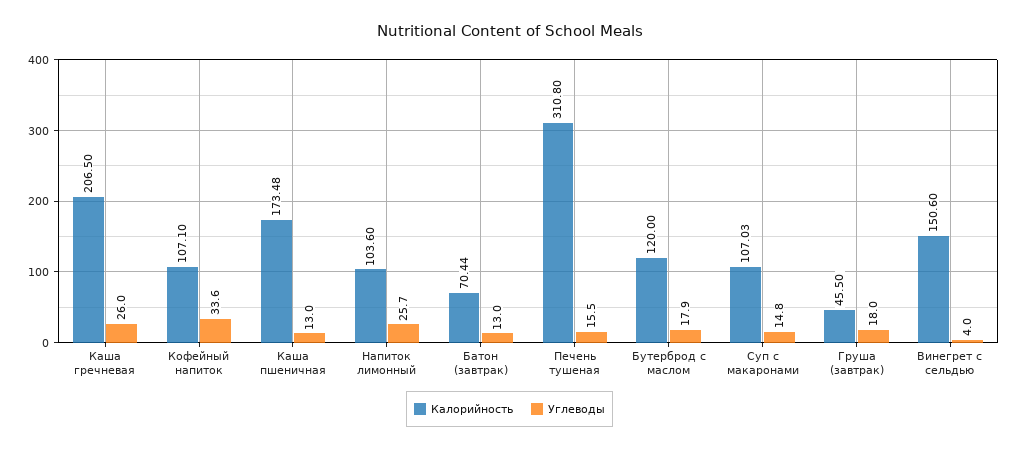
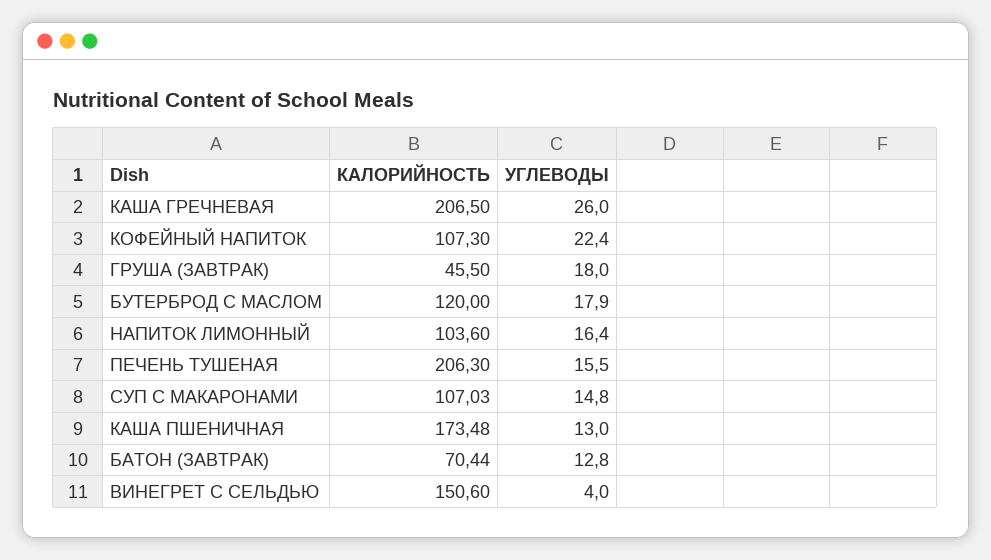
Калорийность, Кофейный напиток: 107.1 -> 107.3
Углеводы, Кофейный напиток: 33.6 -> 22.4
Углеводы, Напиток лимонный: 25.7 -> 16.4
Углеводы, Батон (завтрак): 13 -> 12.8
Калорийность, Печень тушеная: 310.8 -> 206.3

